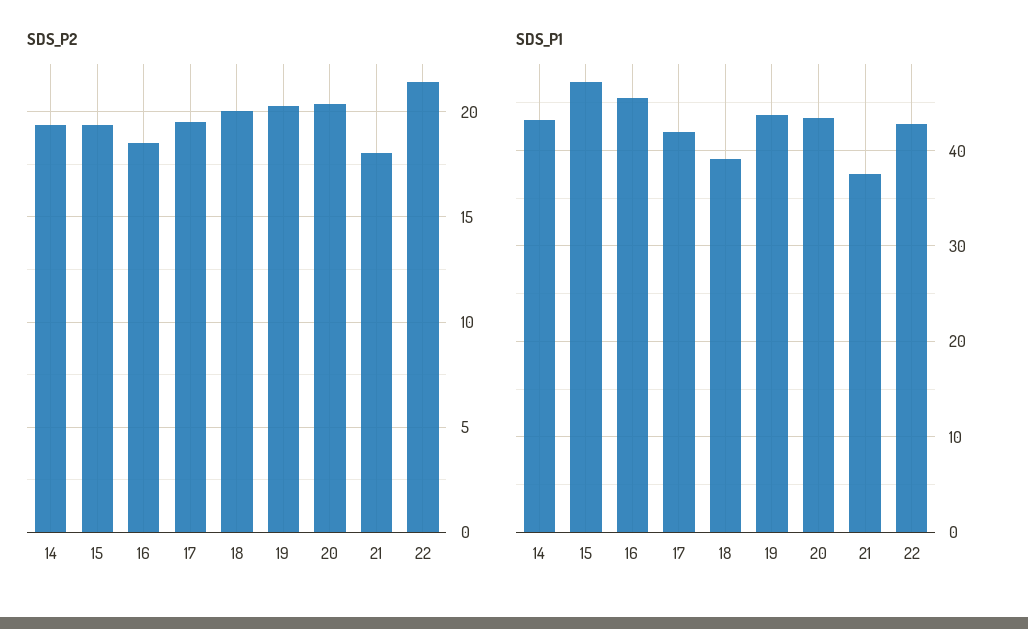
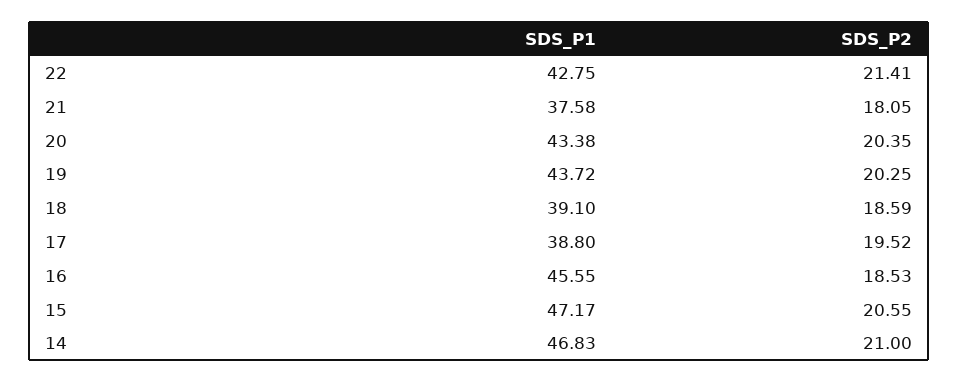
SDS_P2, 14: 19.5 -> 21
SDS_P2, 15: 19.5 -> 20.55
SDS_P2, 18: 20 -> 18.59
SDS_P1, 14: 43 -> 46.83
SDS_P1, 17: 42 -> 38.8

